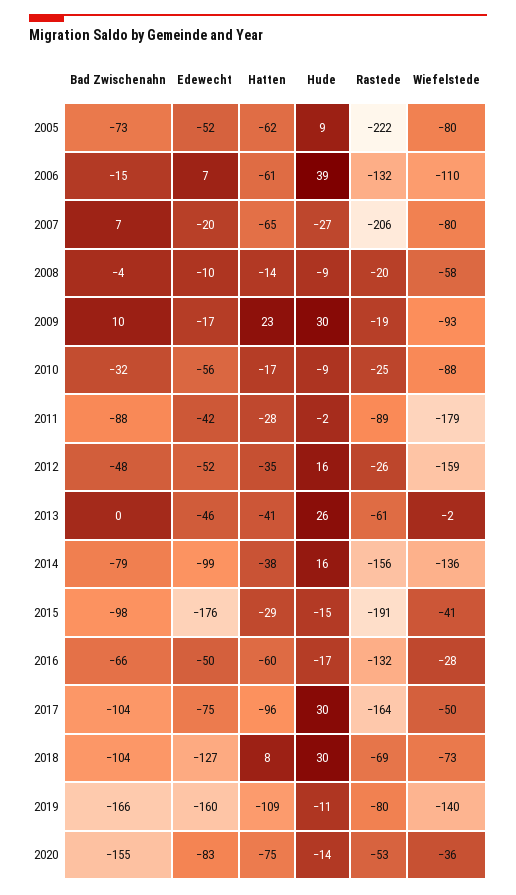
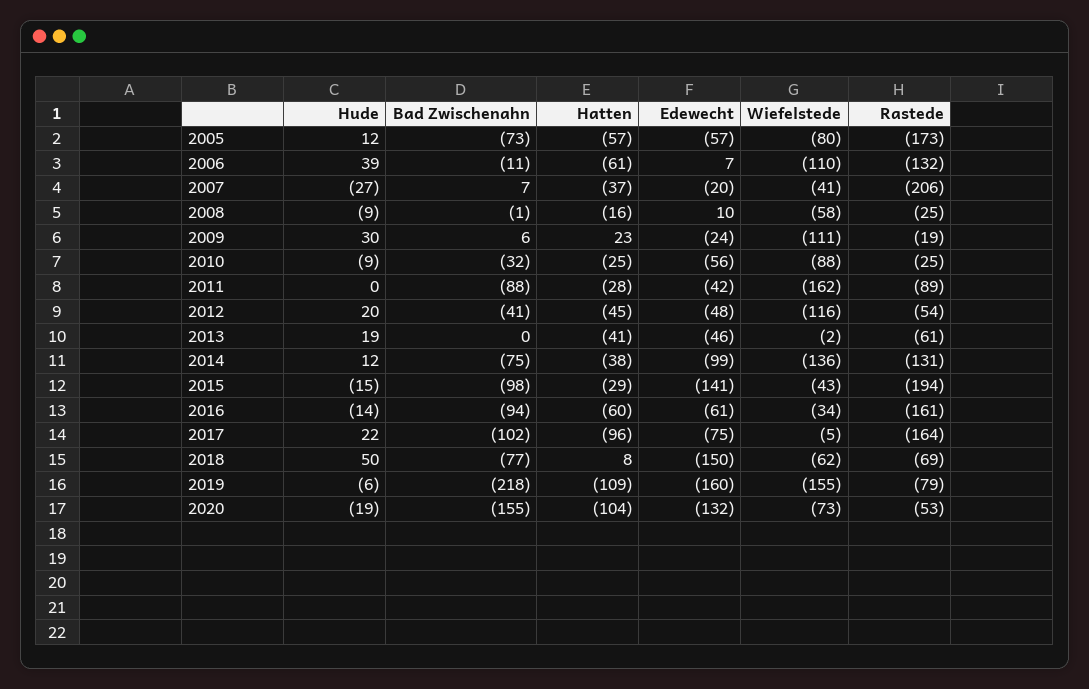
Edewecht, 2005: -52 -> -57
Hatten, 2005: -62 -> -57
Hude, 2005: 9 -> 12
Rastede, 2005: -222 -> -173
Bad Zwischenahn, 2006: -15 -> -11
Hatten, 2007: -65 -> -37
Wiefelstede, 2007: -80 -> -41
Bad Zwischenahn, 2008: -4 -> -1
Edewecht, 2008: -10 -> 10
Hatten, 2008: -14 -> -16
Rastede, 2008: -20 -> -25
Bad Zwischenahn, 2009: 10 -> 6
Edewecht, 2009: -17 -> -24
Wiefelstede, 2009: -93 -> -111
Hatten, 2010: -17 -> -25
Hude, 2011: -2 -> 0
Wiefelstede, 2011: -179 -> -162
Bad Zwischenahn, 2012: -48 -> -41
Edewecht, 2012: -52 -> -48
Hatten, 2012: -35 -> -45
Hude, 2012: 16 -> 20
Rastede, 2012: -26 -> -54
Wiefelstede, 2012: -159 -> -116
Hude, 2013: 26 -> 19
Bad Zwischenahn, 2014: -79 -> -75
Hude, 2014: 16 -> 12
Rastede, 2014: -156 -> -131
Edewecht, 2015: -176 -> -141
Rastede, 2015: -191 -> -194
Wiefelstede, 2015: -41 -> -43
Bad Zwischenahn, 2016: -66 -> -94
Edewecht, 2016: -50 -> -61
Hude, 2016: -17 -> -14
Rastede, 2016: -132 -> -161
Wiefelstede, 2016: -28 -> -34
Bad Zwischenahn, 2017: -104 -> -102
Hude, 2017: 30 -> 22
Wiefelstede, 2017: -50 -> -5
Bad Zwischenahn, 2018: -104 -> -77
Edewecht, 2018: -127 -> -150
Hude, 2018: 30 -> 50
Wiefelstede, 2018: -73 -> -62
Bad Zwischenahn, 2019: -166 -> -218
Hude, 2019: -11 -> -6
Rastede, 2019: -80 -> -79
Wiefelstede, 2019: -140 -> -155
Edewecht, 2020: -83 -> -132
Hatten, 2020: -75 -> -104
Hude, 2020: -14 -> -19
Wiefelstede, 2020: -36 -> -73

